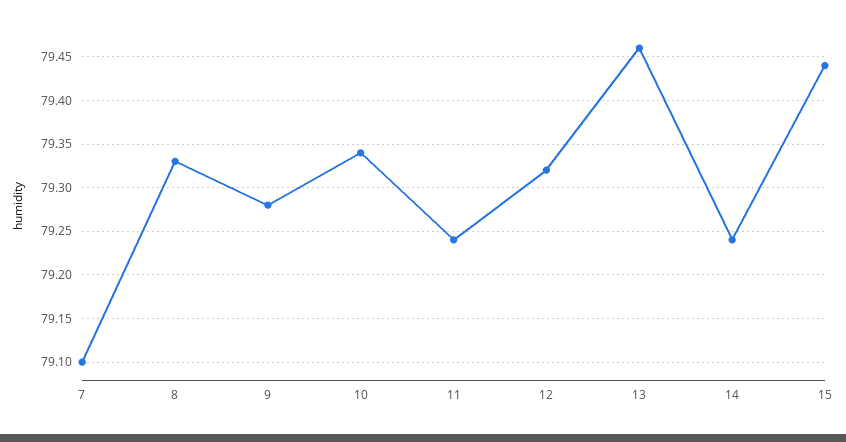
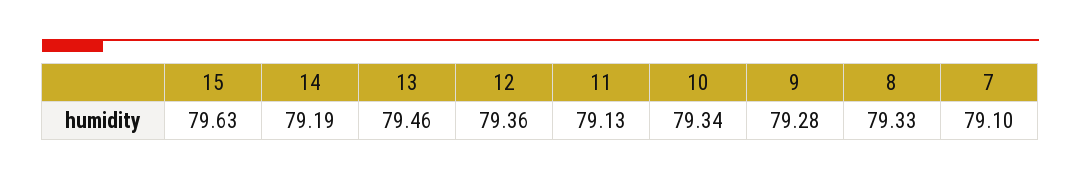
11: 79.24 -> 79.13
12: 79.32 -> 79.36
14: 79.24 -> 79.19
15: 79.44 -> 79.63

